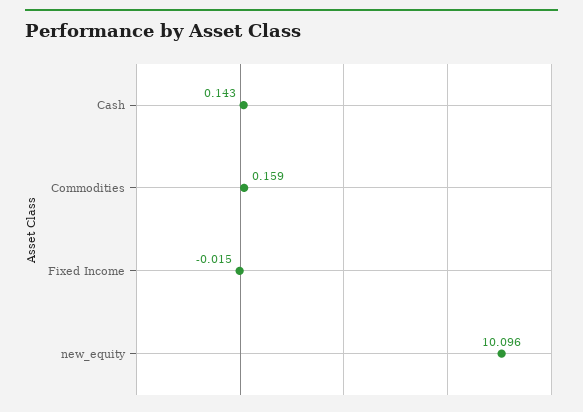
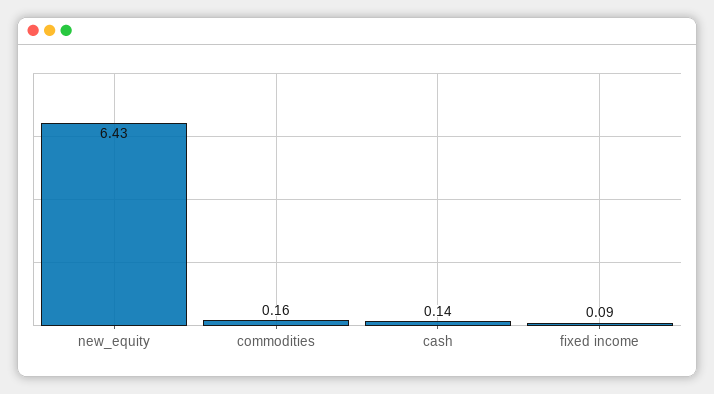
Fixed Income: -0.015 -> 0.09
new_equity: 10.096 -> 6.43

